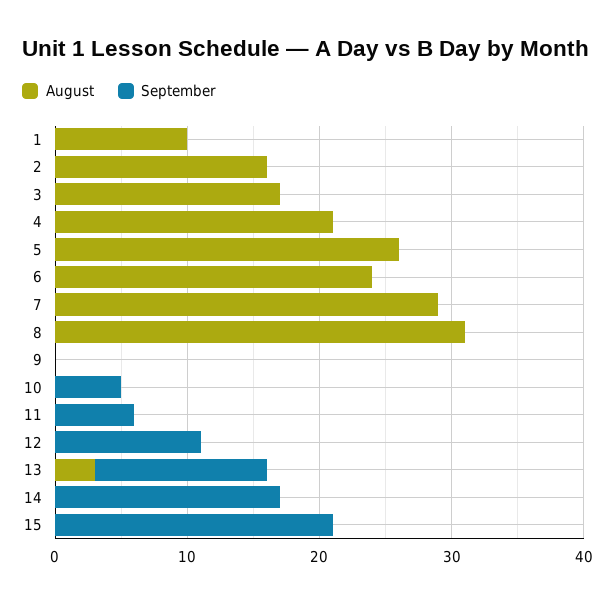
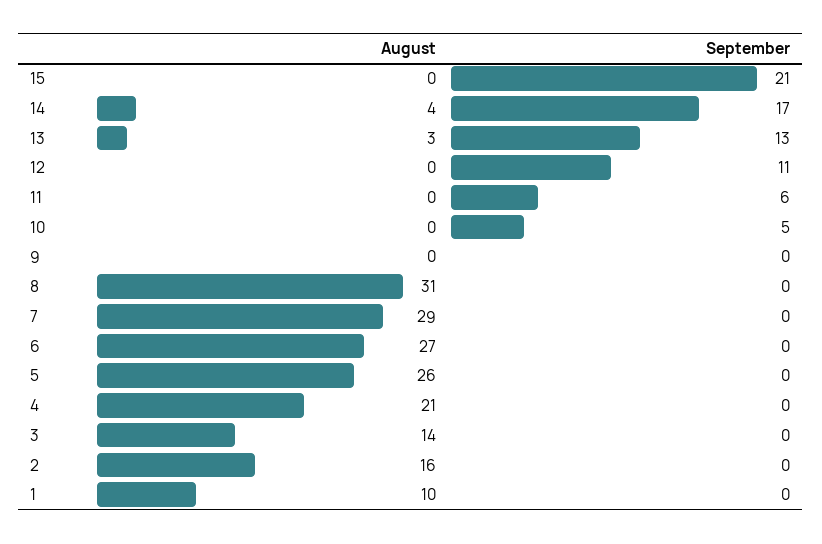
August, 3: 17 -> 14
August, 6: 24 -> 27
August, 14: 0 -> 4

